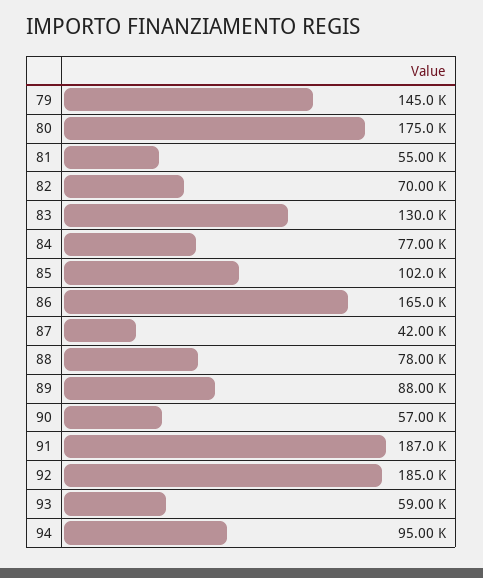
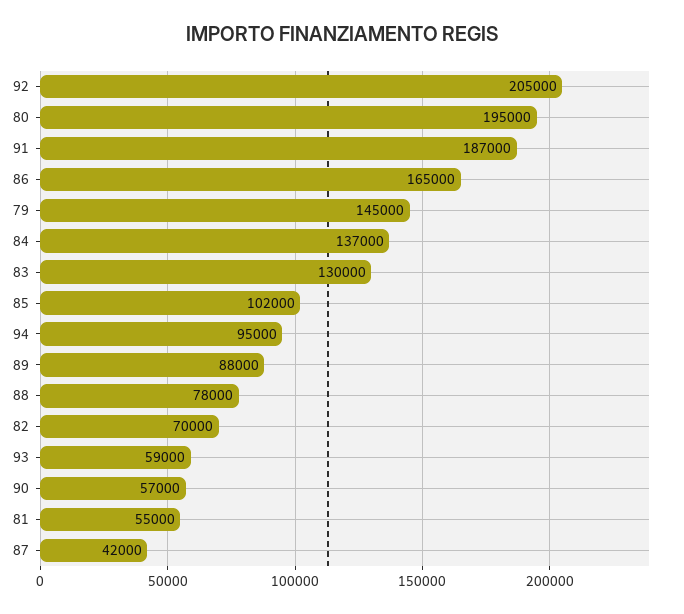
80: 175000 -> 195000
84: 77000 -> 137000
92: 185000 -> 205000

